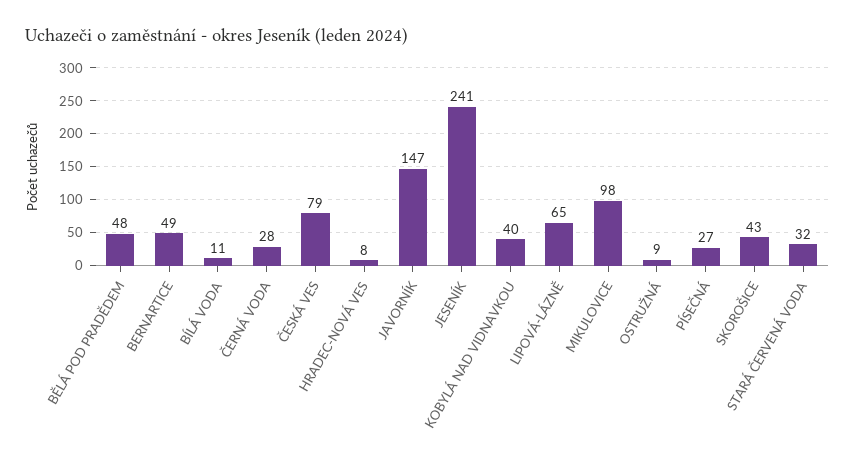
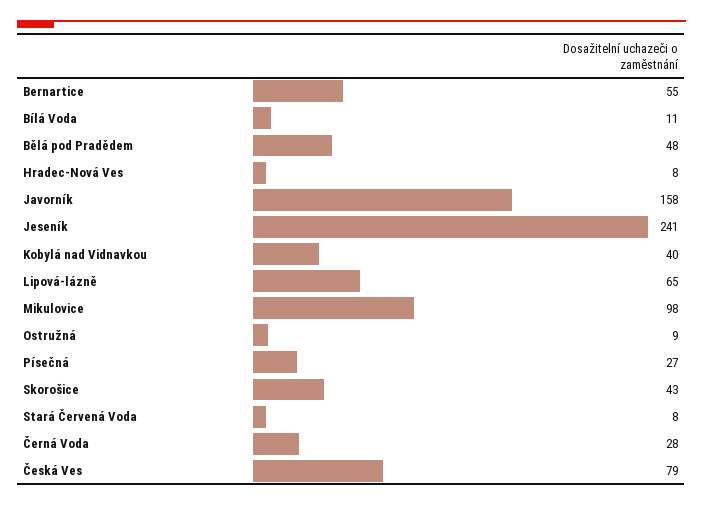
BERNARTICE: 49 -> 55
JAVORNÍK: 147 -> 158
STARÁ ČERVENÁ VODA: 32 -> 8

